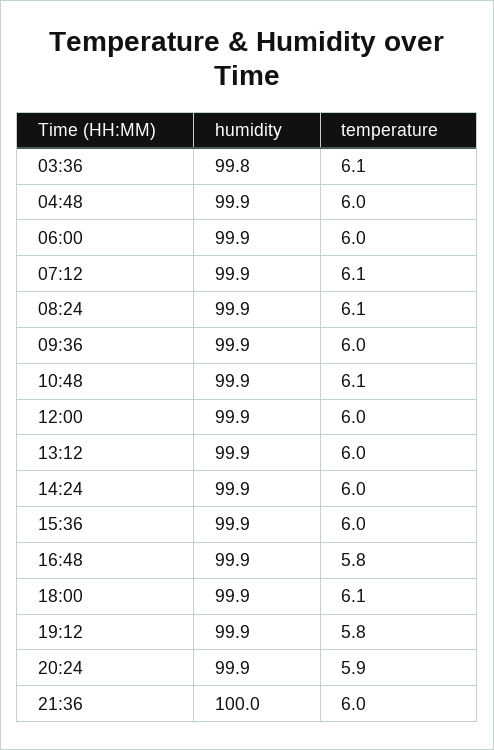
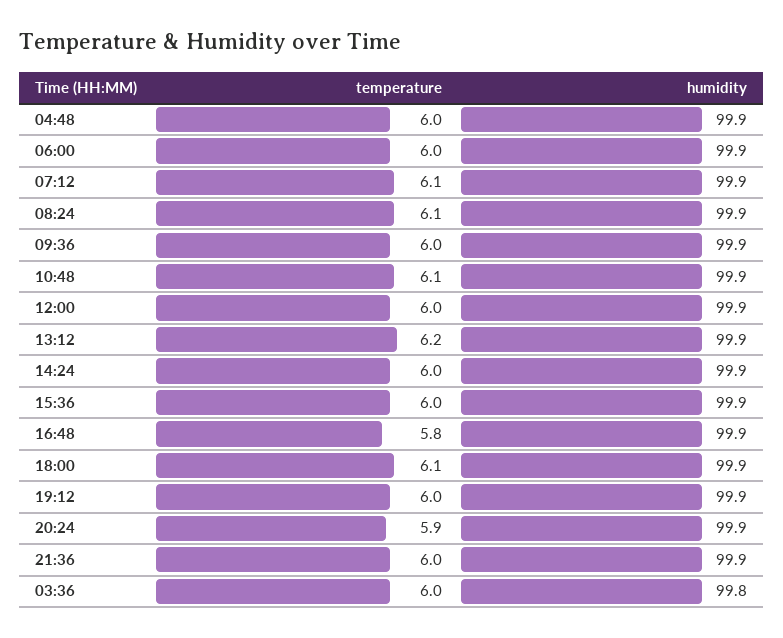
temperature, 03:36: 6.1 -> 6
temperature, 13:12: 6 -> 6.2
temperature, 19:12: 5.8 -> 6
humidity, 21:36: 100 -> 99.9

